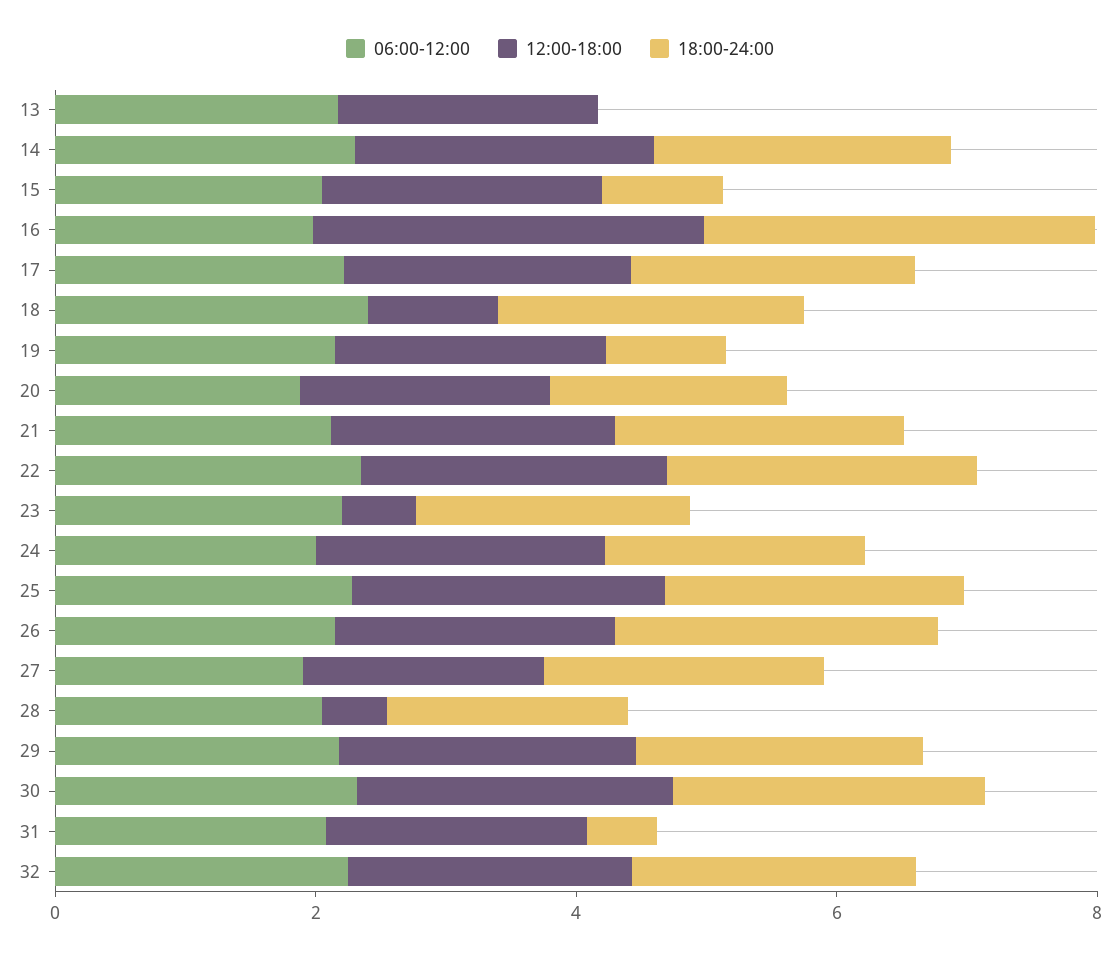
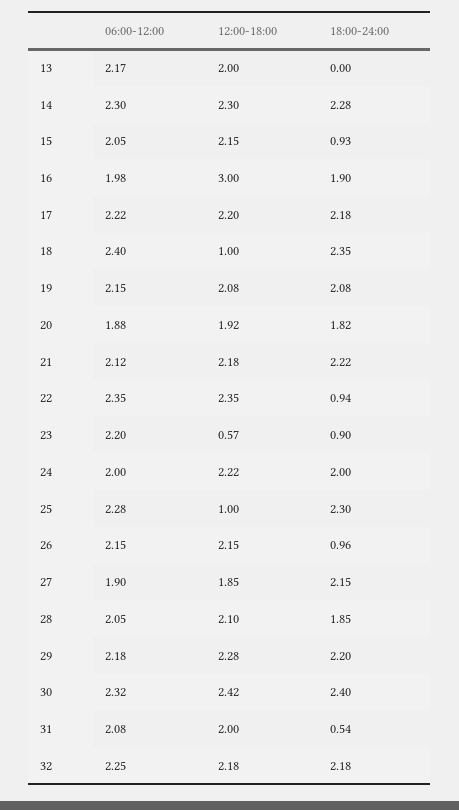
18:00-24:00, 16: 3 -> 1.9
18:00-24:00, 19: 1 -> 2.08
18:00-24:00, 22: 2.5 -> 0.94
18:00-24:00, 23: 2 -> 0.9
12:00-18:00, 25: 2.5 -> 1
18:00-24:00, 26: 2.5 -> 0.96
12:00-18:00, 28: 0.5 -> 2.1

